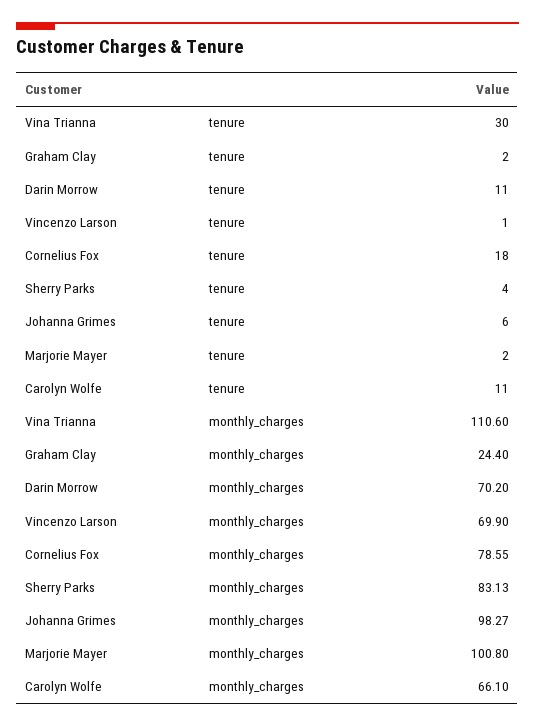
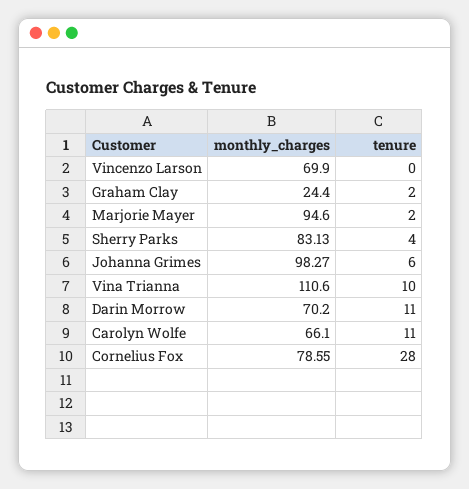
Vina Trianna, tenure: 30 -> 10
Vincenzo Larson, tenure: 1 -> 0
Cornelius Fox, tenure: 18 -> 28
Marjorie Mayer, monthly_charges: 100.8 -> 94.6

